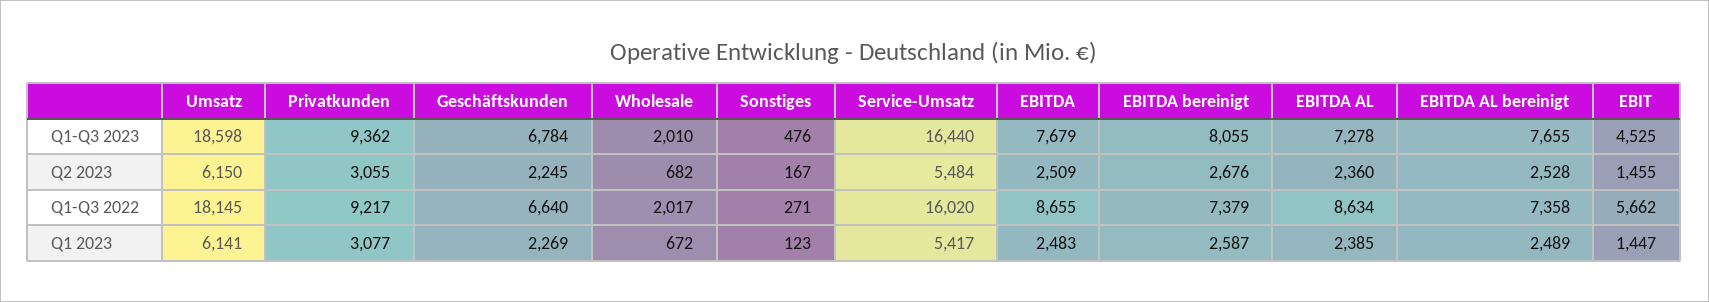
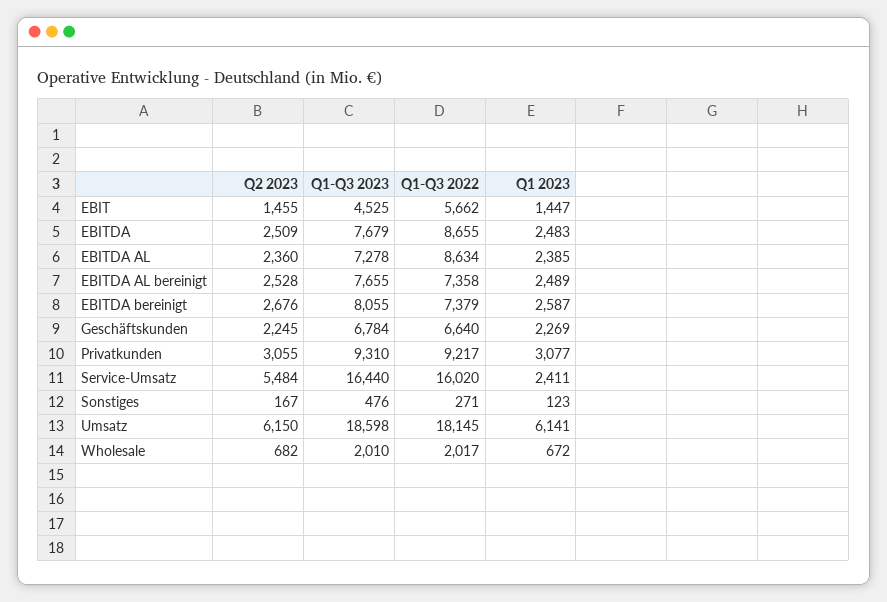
Privatkunden, Q1-Q3 2023: 9362 -> 9310
Service-Umsatz, Q1 2023: 5417 -> 2411

